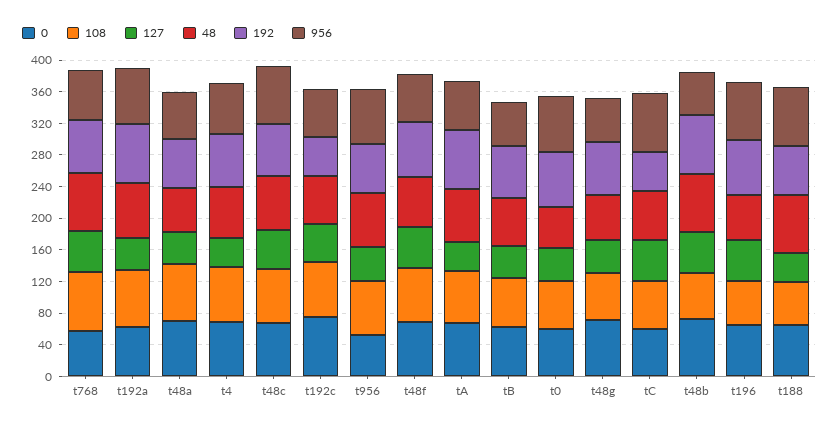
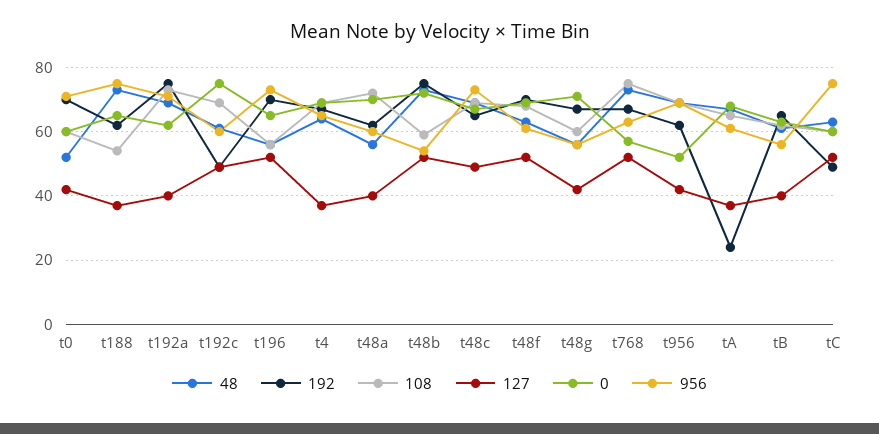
192, tA: 80 -> 25

